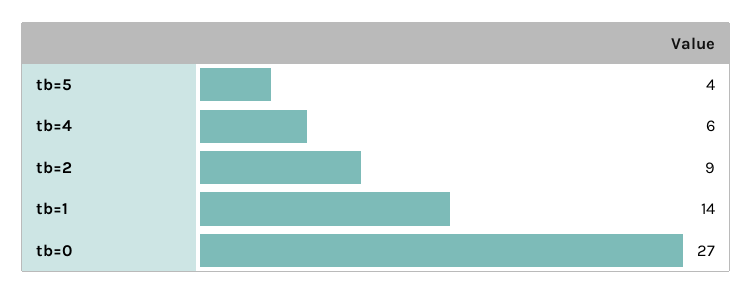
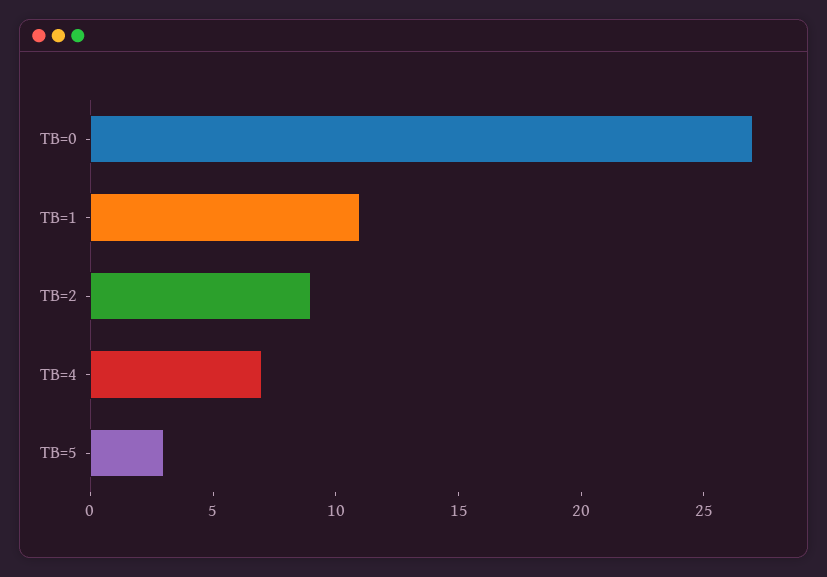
tb=5: 4 -> 3
tb=4: 6 -> 7
tb=1: 14 -> 11

